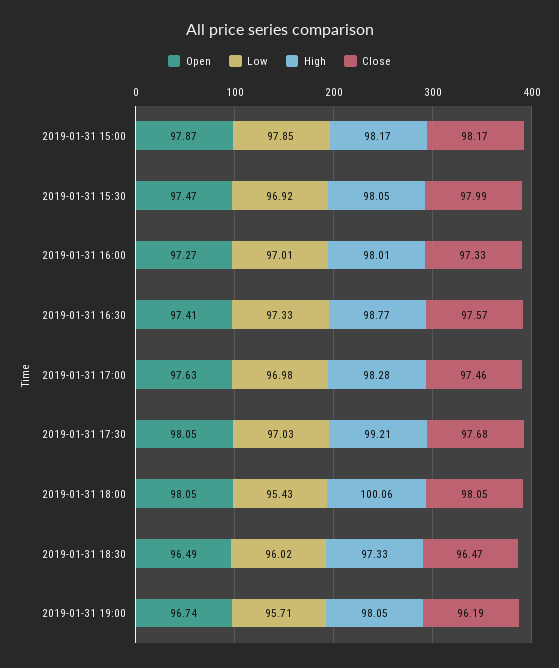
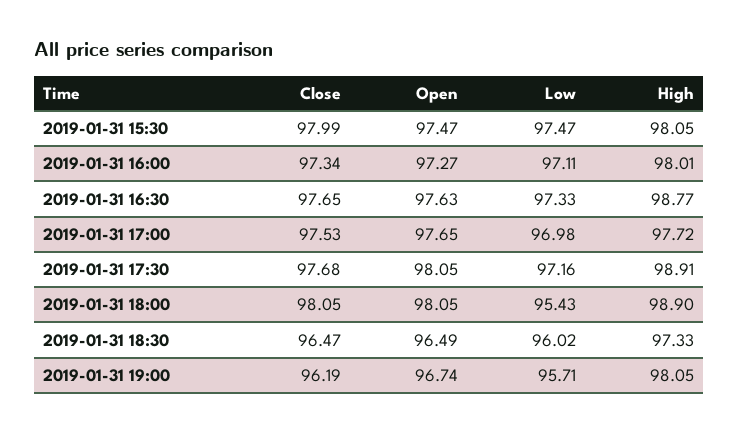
Open, 2019-01-31 15:00: 97.87 -> none
Low, 2019-01-31 15:00: 97.85 -> none
High, 2019-01-31 15:00: 98.17 -> none
Close, 2019-01-31 15:00: 98.17 -> none
Low, 2019-01-31 15:30: 96.92 -> 97.47
Low, 2019-01-31 16:00: 97.01 -> 97.11
Close, 2019-01-31 16:00: 97.33 -> 97.34
Open, 2019-01-31 16:30: 97.41 -> 97.63
Close, 2019-01-31 16:30: 97.57 -> 97.65
Open, 2019-01-31 17:00: 97.63 -> 97.65
High, 2019-01-31 17:00: 98.28 -> 97.72
Close, 2019-01-31 17:00: 97.46 -> 97.53
Low, 2019-01-31 17:30: 97.03 -> 97.16
High, 2019-01-31 17:30: 99.21 -> 98.91
High, 2019-01-31 18:00: 100.06 -> 98.9

